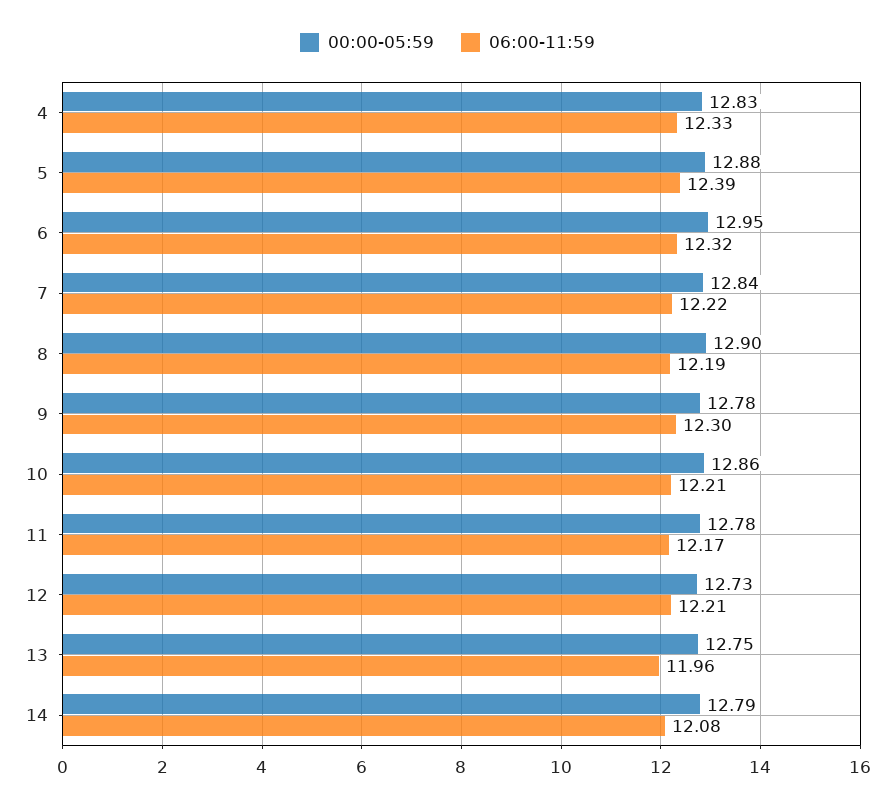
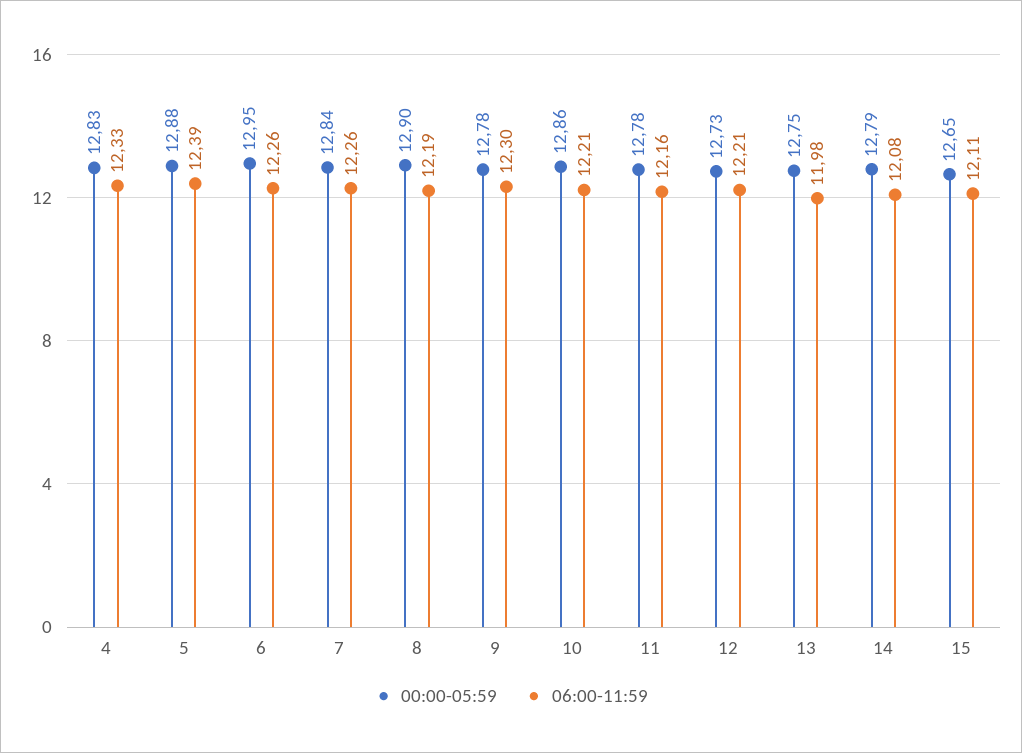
06:00-11:59, 6: 12.32 -> 12.26
06:00-11:59, 7: 12.22 -> 12.26
06:00-11:59, 11: 12.17 -> 12.16
06:00-11:59, 13: 11.96 -> 11.98
00:00-05:59, 15: none -> 12.65
06:00-11:59, 15: none -> 12.11

